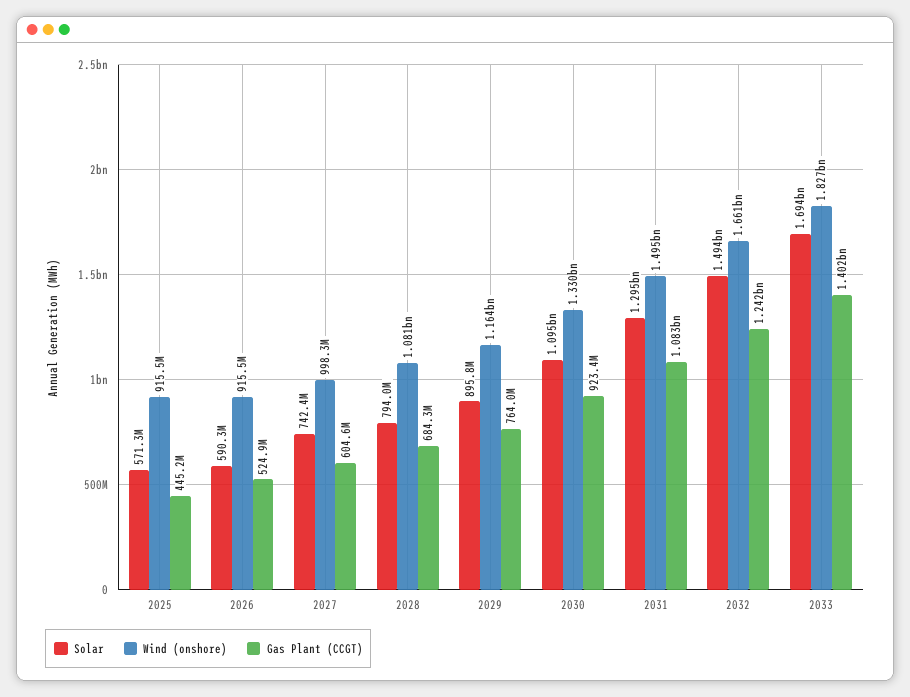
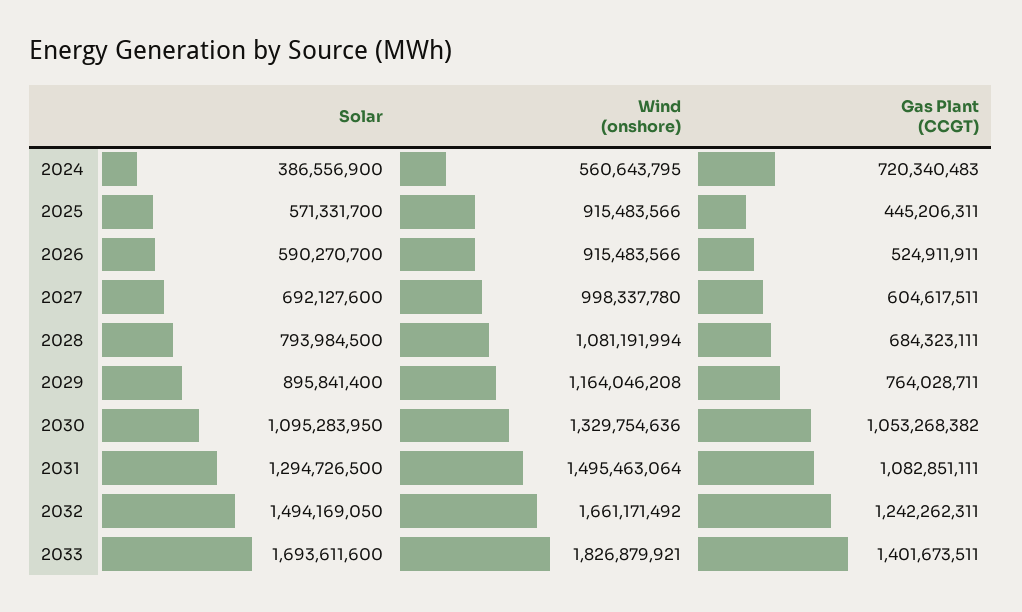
Solar, 2027: 742400000 -> 692127600
Gas Plant (CCGT), 2030: 923400000 -> 1053268382
Solar, 2024: none -> 386556900
Wind (onshore), 2024: none -> 560643795
Gas Plant (CCGT), 2024: none -> 720340483

